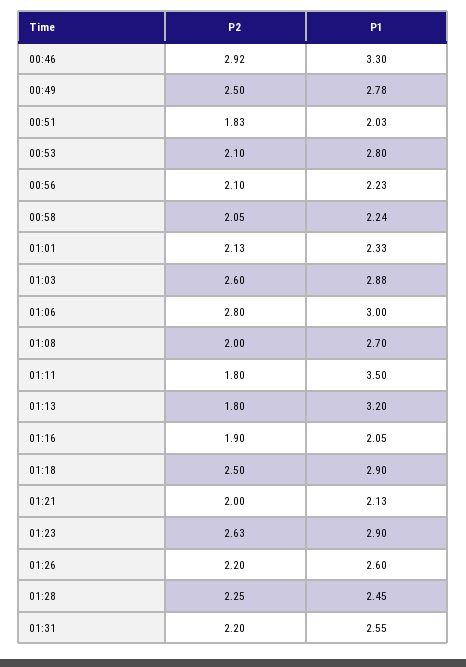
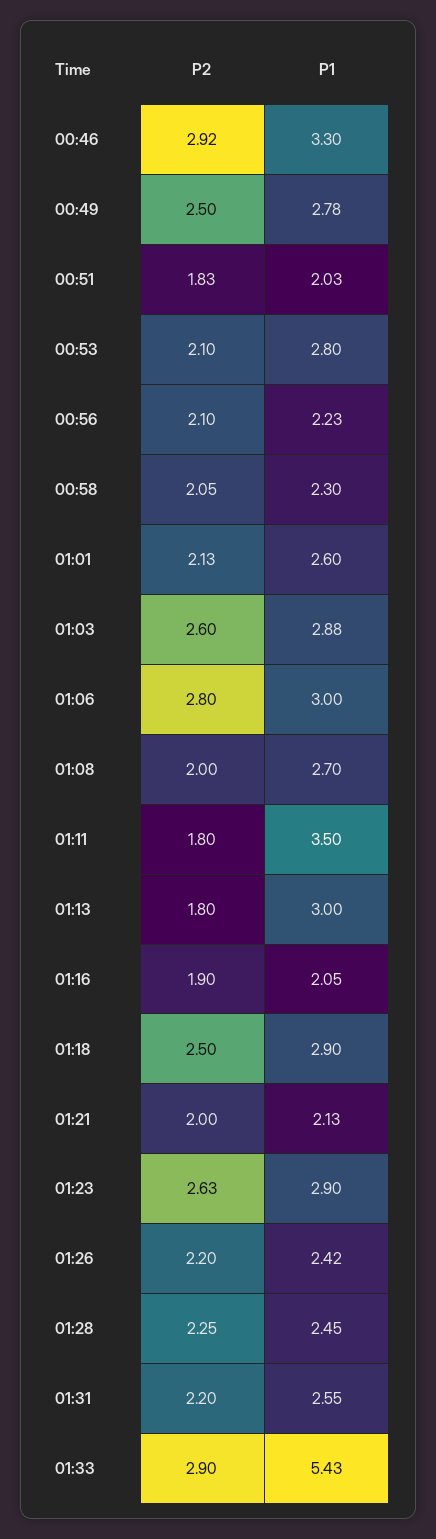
P1, 00:58: 2.24 -> 2.3
P1, 01:01: 2.33 -> 2.6
P1, 01:13: 3.2 -> 3
P1, 01:26: 2.6 -> 2.42
P2, 01:33: none -> 2.9
P1, 01:33: none -> 5.43

